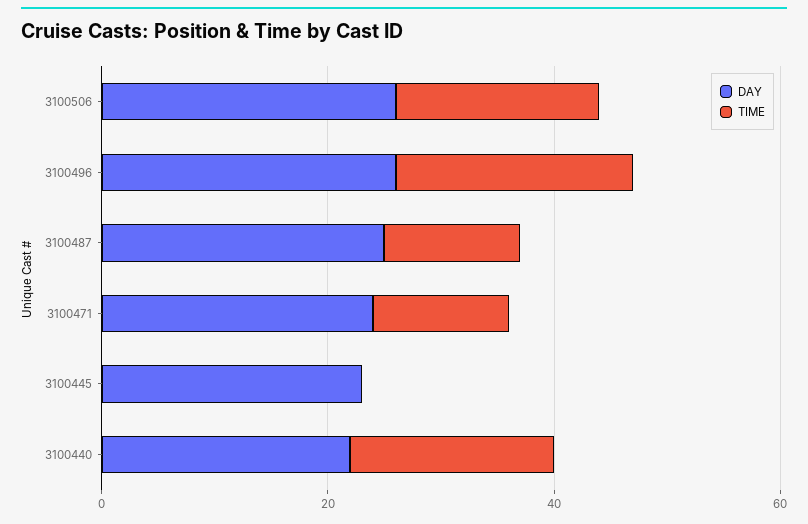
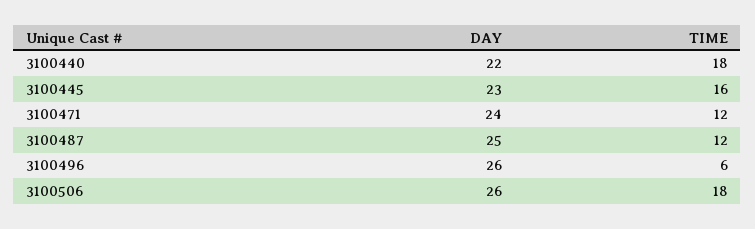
TIME, 3100496: 20 -> 6
TIME, 3100445: 0 -> 16

